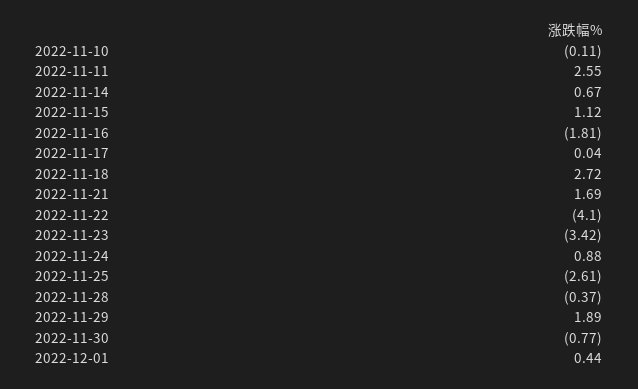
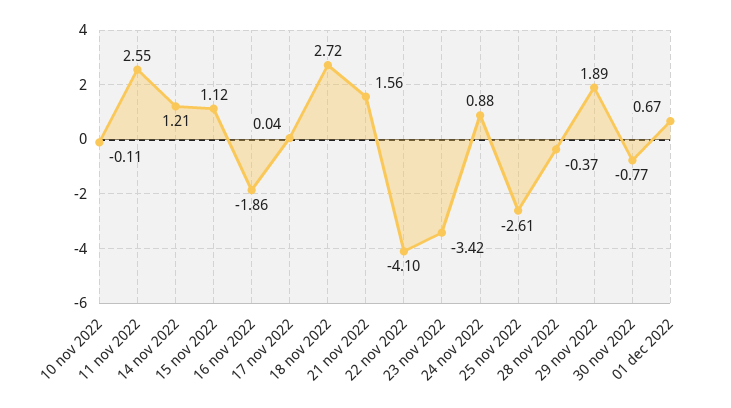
2022-11-14: 0.67 -> 1.21
2022-11-16: -1.81 -> -1.86
2022-11-21: 1.69 -> 1.56
2022-12-01: 0.44 -> 0.67

